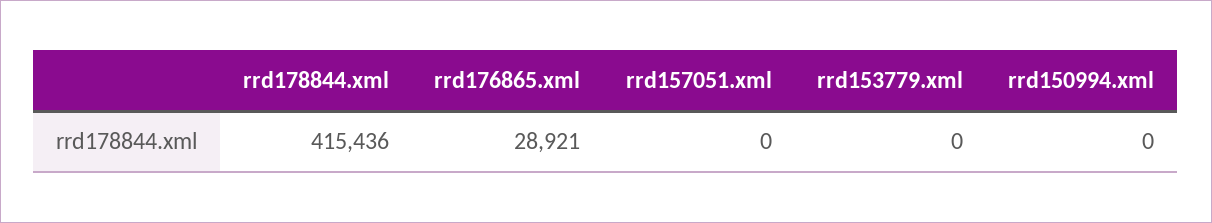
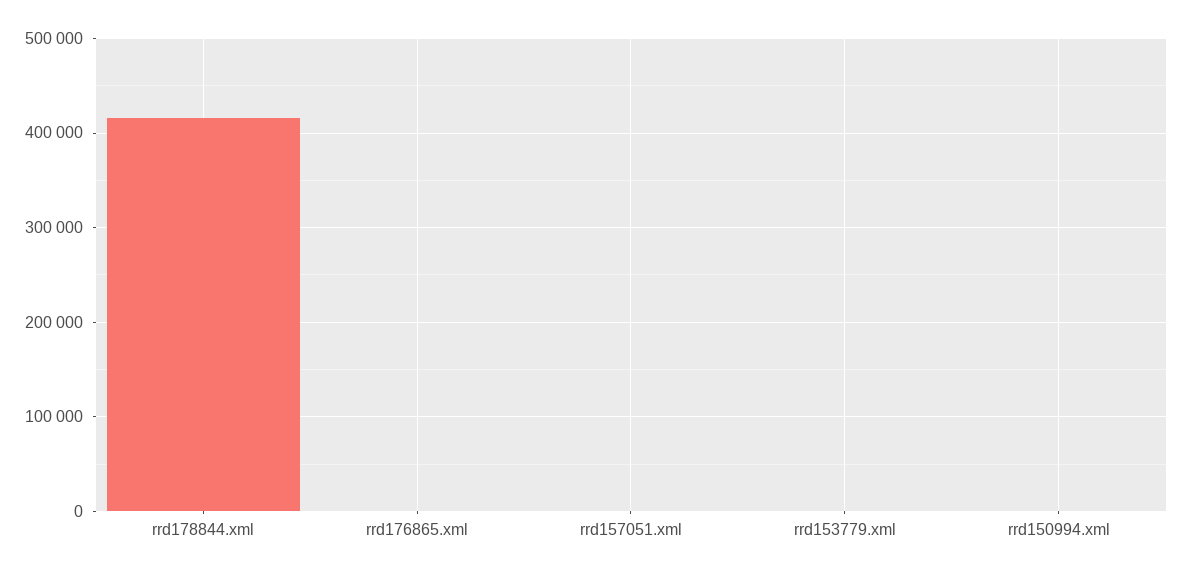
rrd176865.xml: 28921 -> 0

